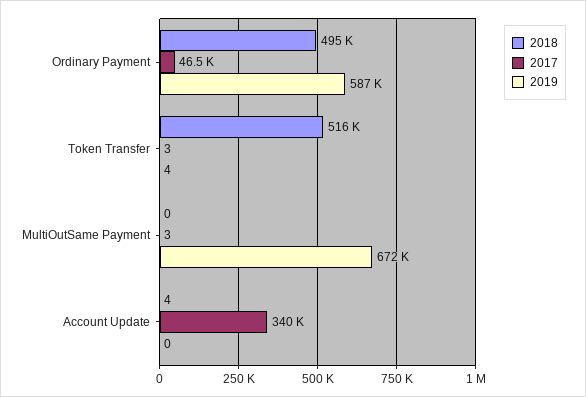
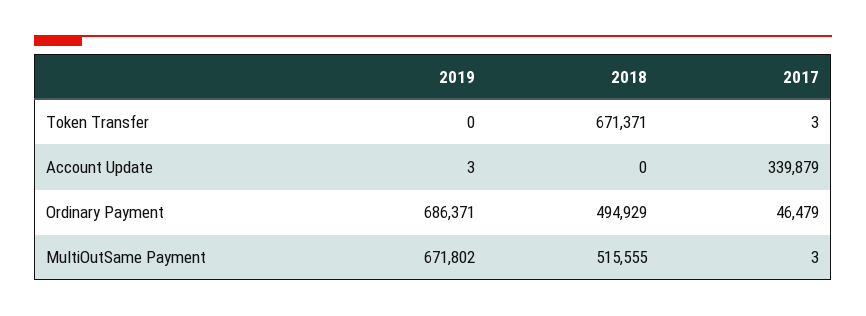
2019, Ordinary Payment: 587000 -> 686371
2018, Token Transfer: 516000 -> 671371
2019, Token Transfer: 4 -> 0
2018, MultiOutSame Payment: 0 -> 515555
2018, Account Update: 4 -> 0
2019, Account Update: 0 -> 3

